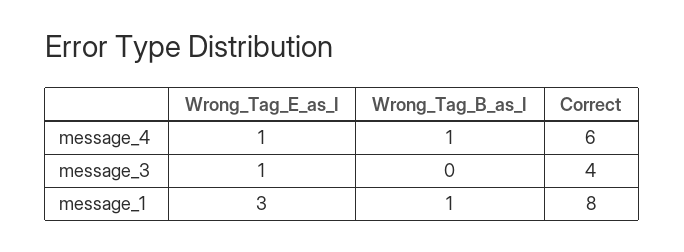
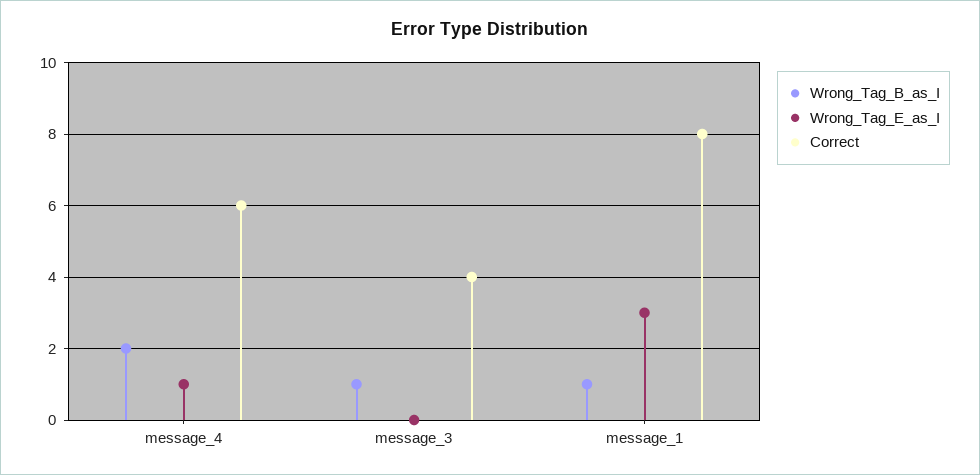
Wrong_Tag_B_as_I, message_4: 1 -> 2
Wrong_Tag_E_as_I, message_3: 1 -> 0
Wrong_Tag_B_as_I, message_3: 0 -> 1

